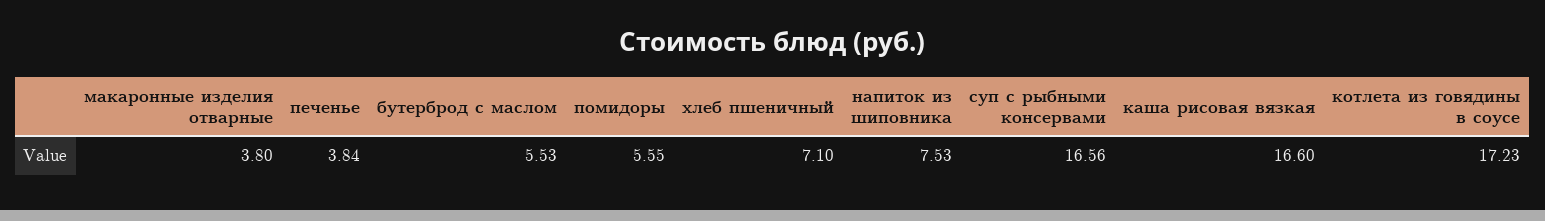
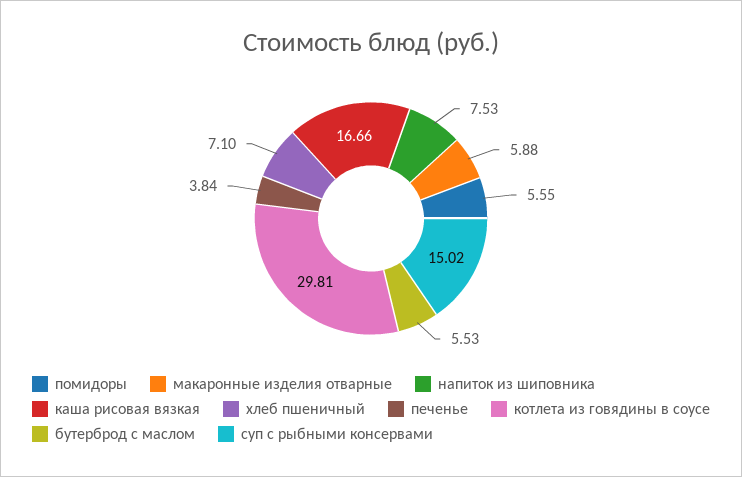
макаронные изделия отварные: 3.8 -> 5.88
суп с рыбными консервами: 16.56 -> 15.02
каша рисовая вязкая: 16.6 -> 16.66
котлета из говядины в соусе: 17.23 -> 29.81

